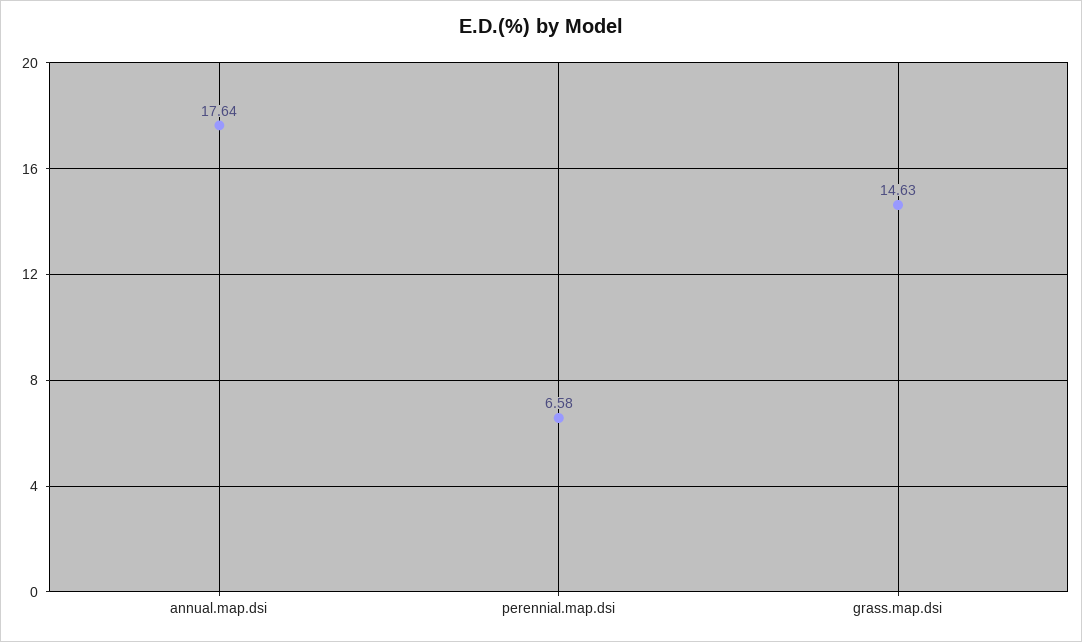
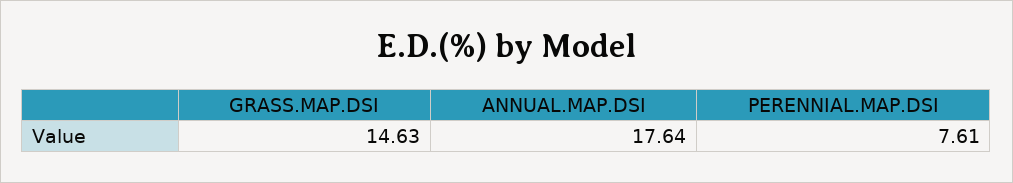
perennial.map.dsi: 6.58 -> 7.61

